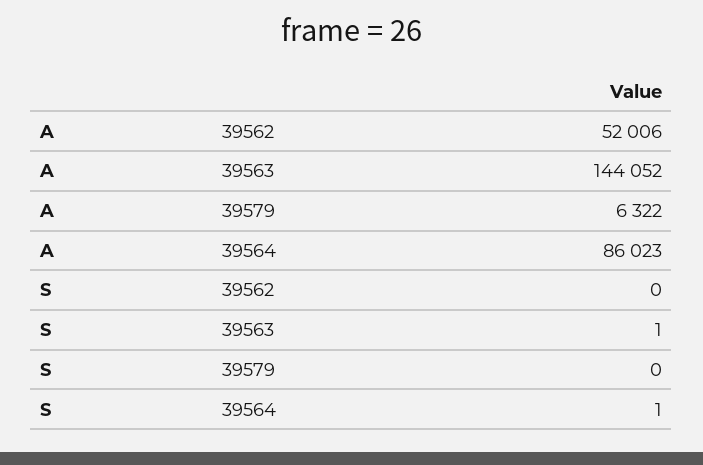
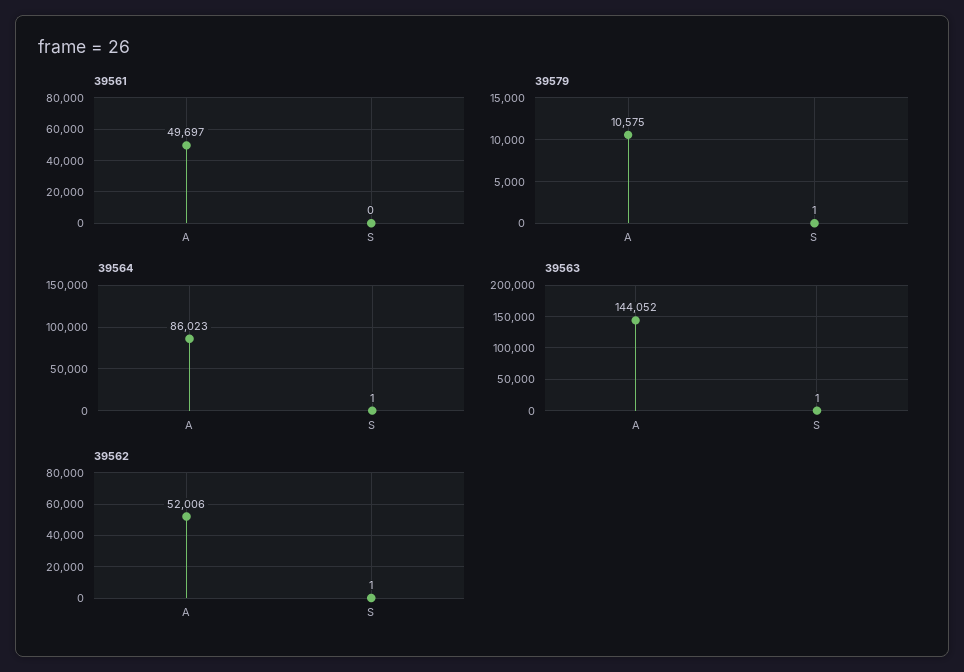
39579, A: 6322 -> 10575
39562, S: 0 -> 1
39579, S: 0 -> 1
39561, A: none -> 49697
39561, S: none -> 0

